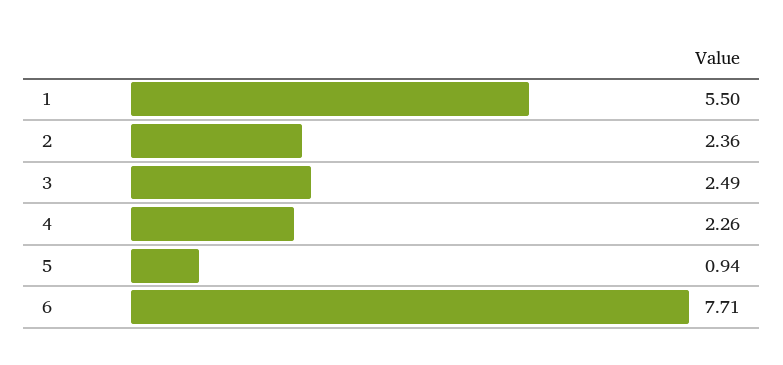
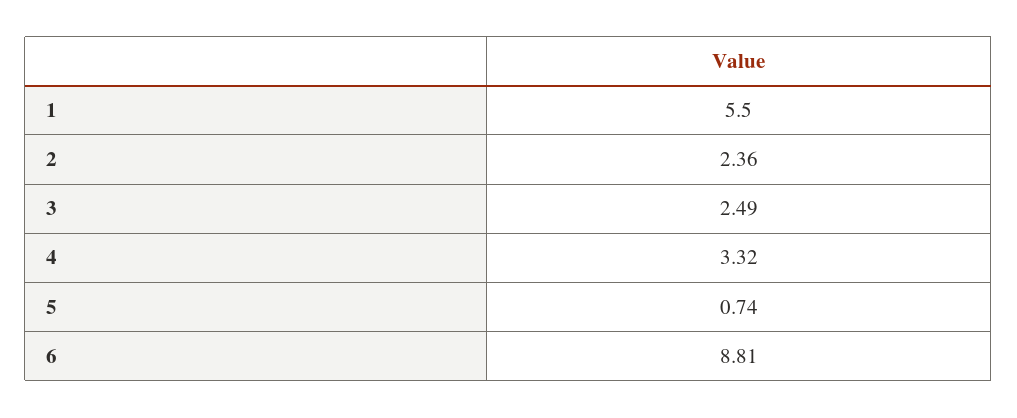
4: 2.26 -> 3.32
5: 0.94 -> 0.74
6: 7.71 -> 8.81

